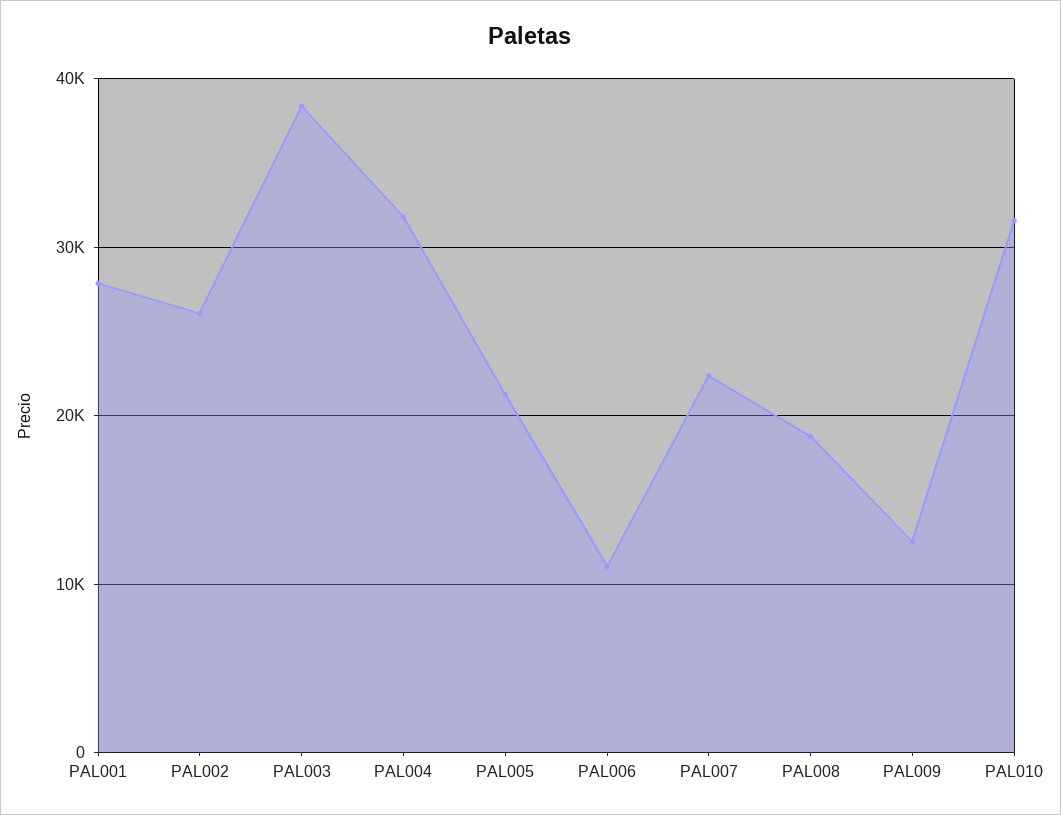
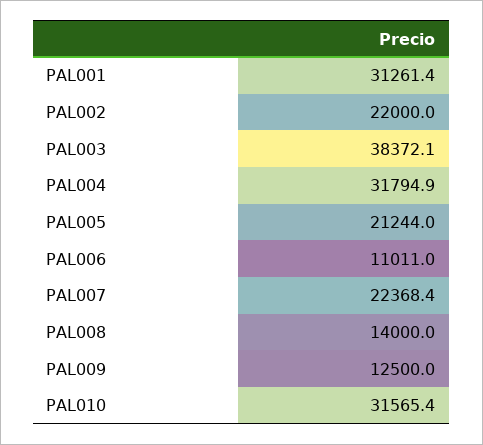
PAL001: 28000 -> 31261.4
PAL002: 26000 -> 22000
PAL008: 19000 -> 14000

